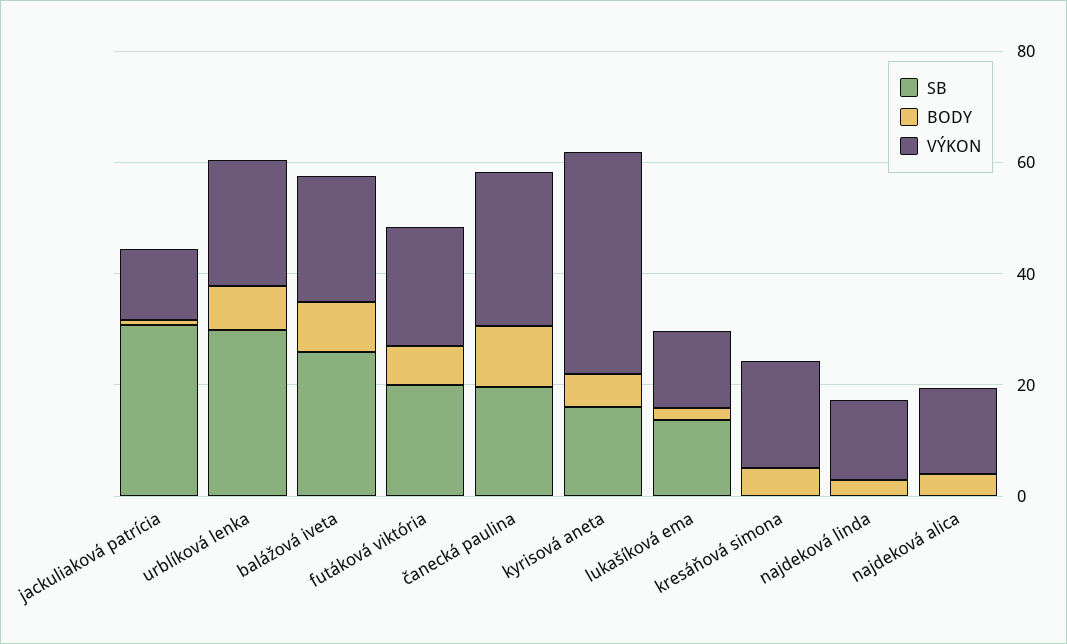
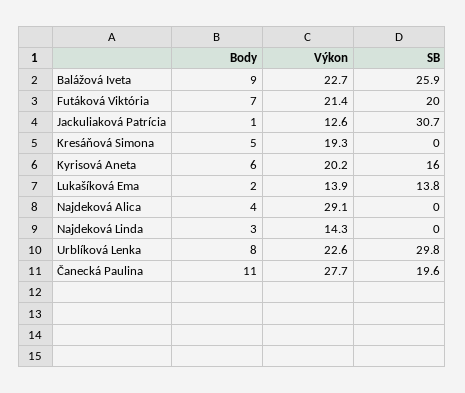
VÝKON, kyrisová aneta: 40 -> 20.2
VÝKON, najdeková alica: 15 -> 29.1

